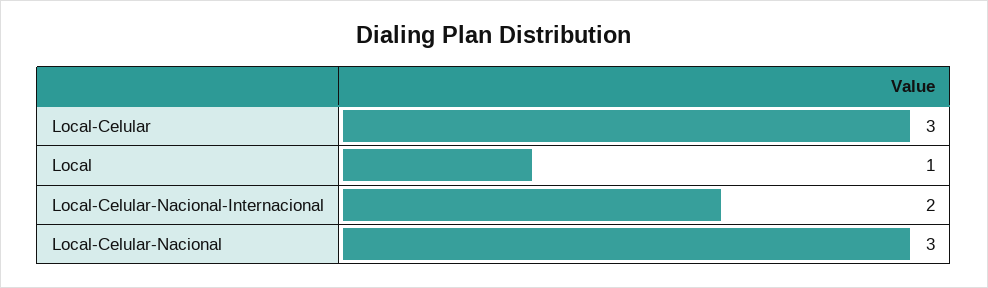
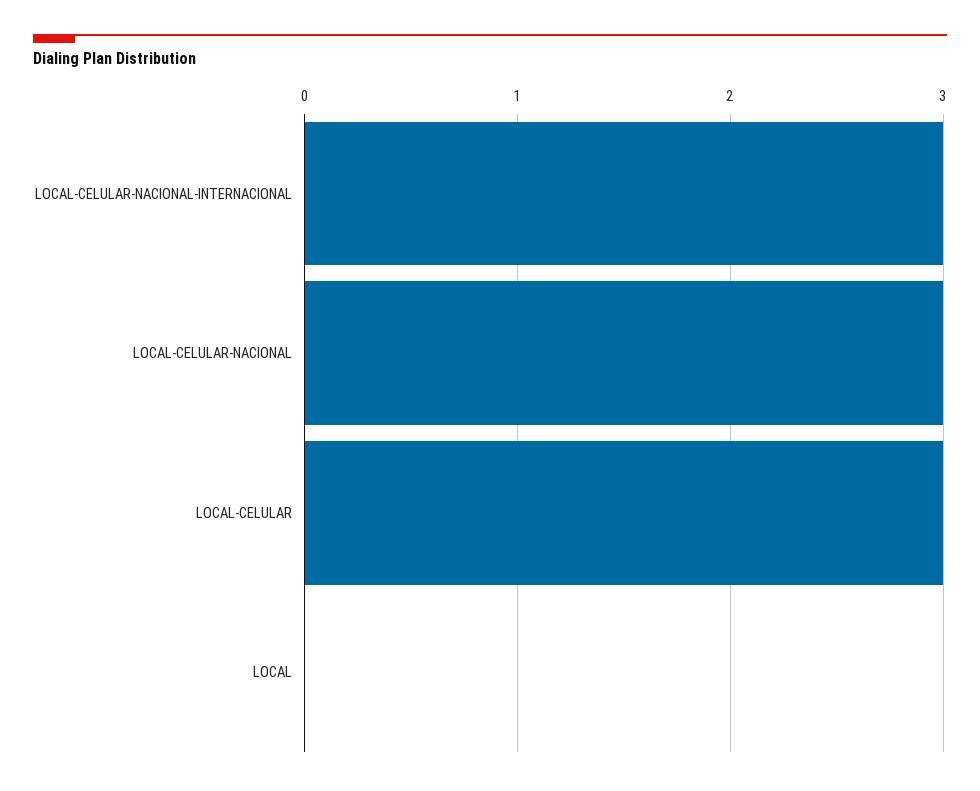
Local: 1 -> 0
Local-Celular-Nacional-Internacional: 2 -> 3

